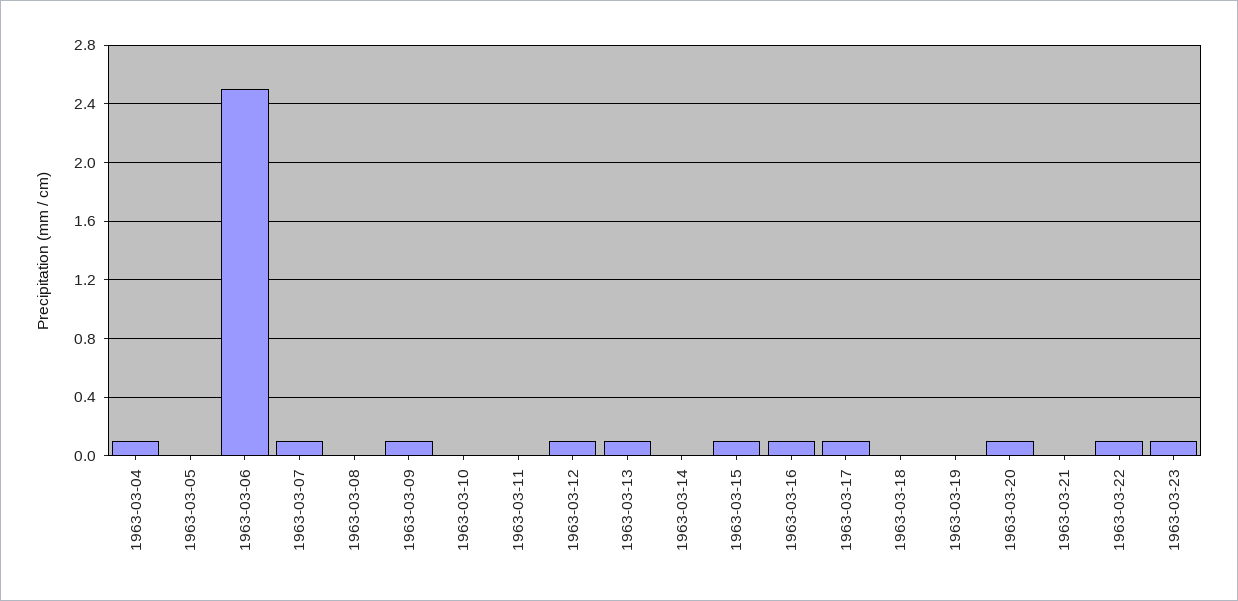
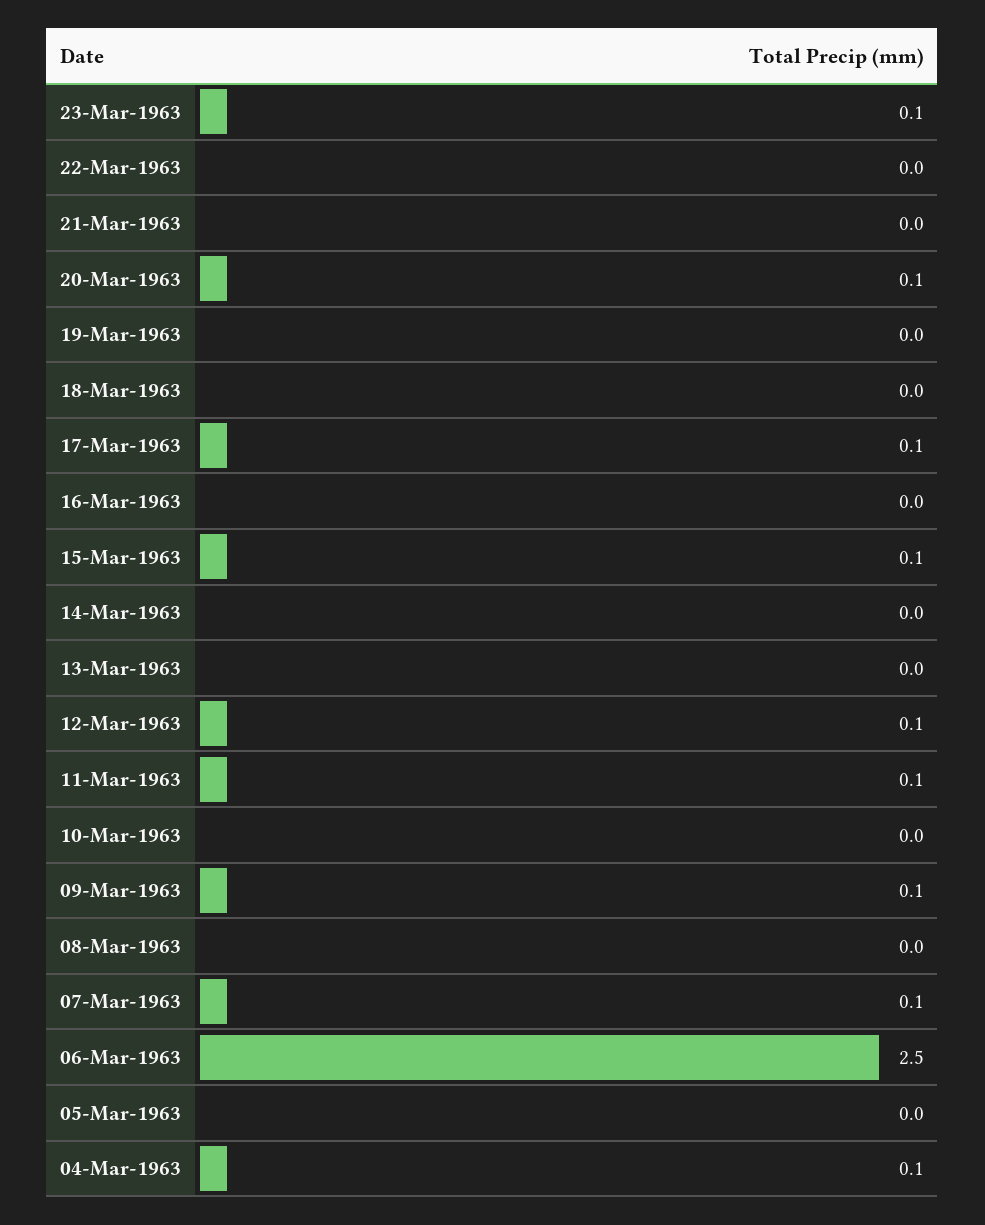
1963-03-11: 0 -> 0.1
1963-03-13: 0.1 -> 0
1963-03-16: 0.1 -> 0
1963-03-22: 0.1 -> 0

